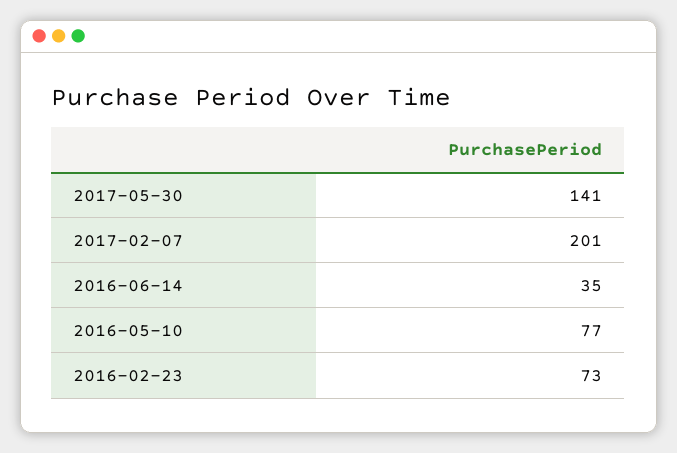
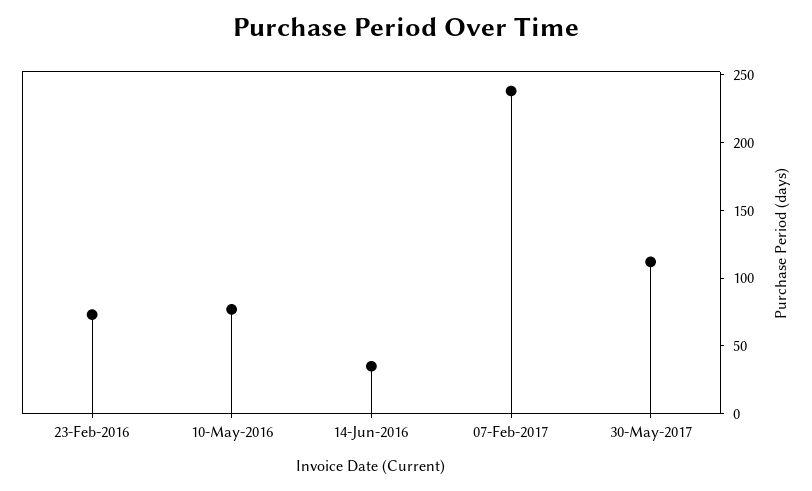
2017-05-30: 141 -> 110
2017-02-07: 201 -> 240

